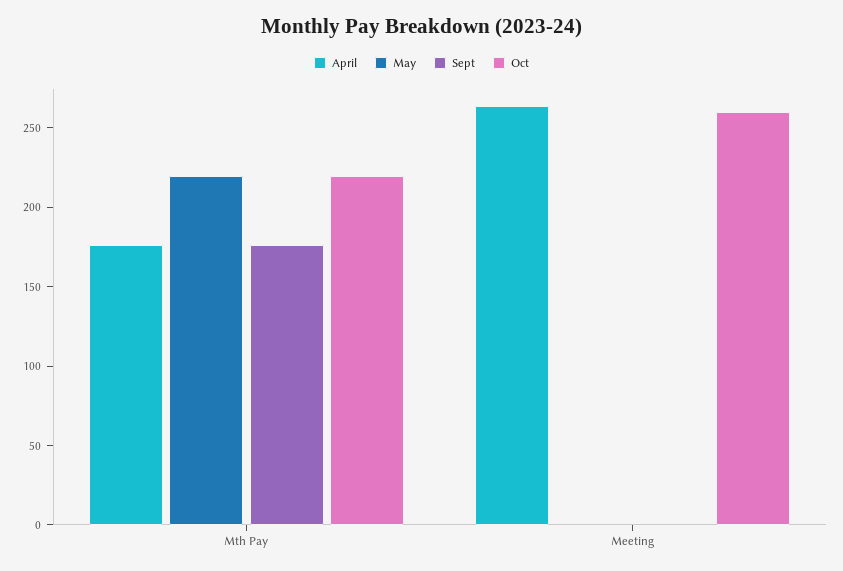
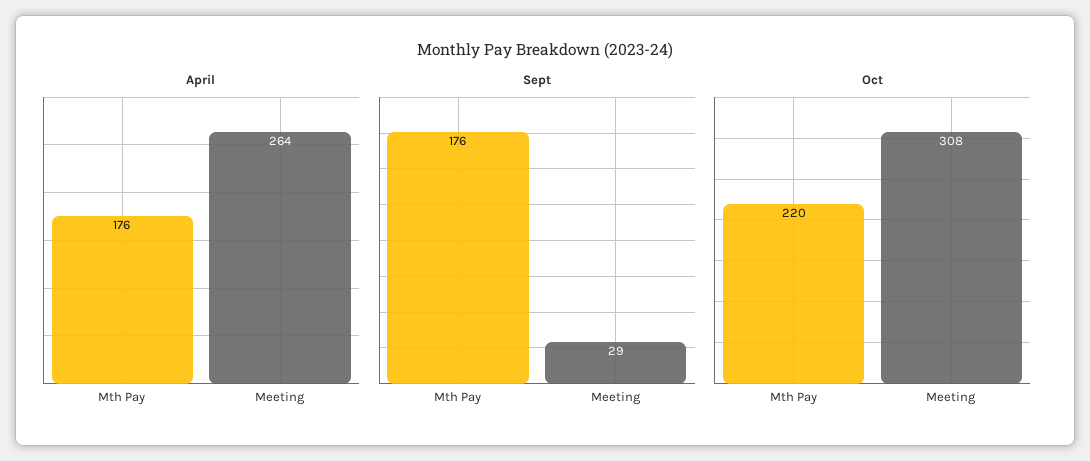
May, Mth Pay: 220 -> none
May, Meeting: 0 -> none
Sept, Meeting: 0 -> 29
Oct, Meeting: 260 -> 308

